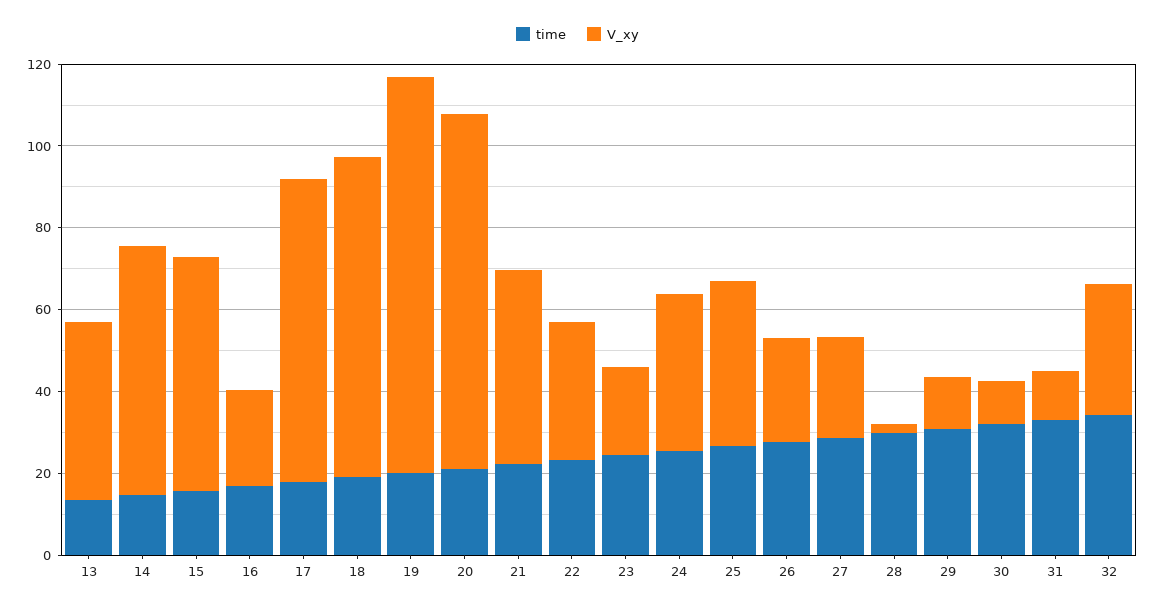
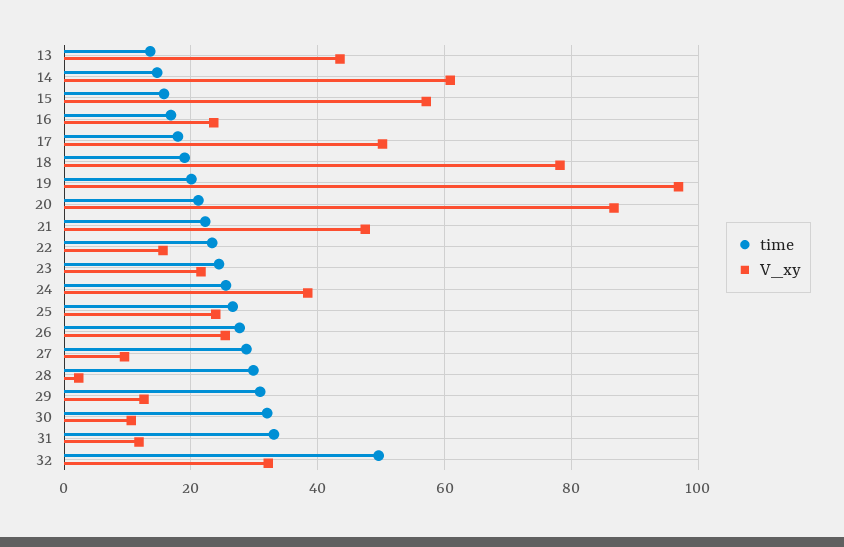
V_xy, 17: 75 -> 50
V_xy, 22: 35 -> 16
V_xy, 25: 40 -> 24
V_xy, 27: 25 -> 10
time, 32: 35 -> 50

